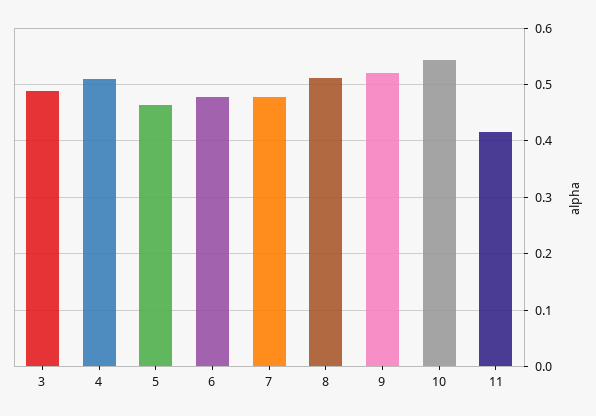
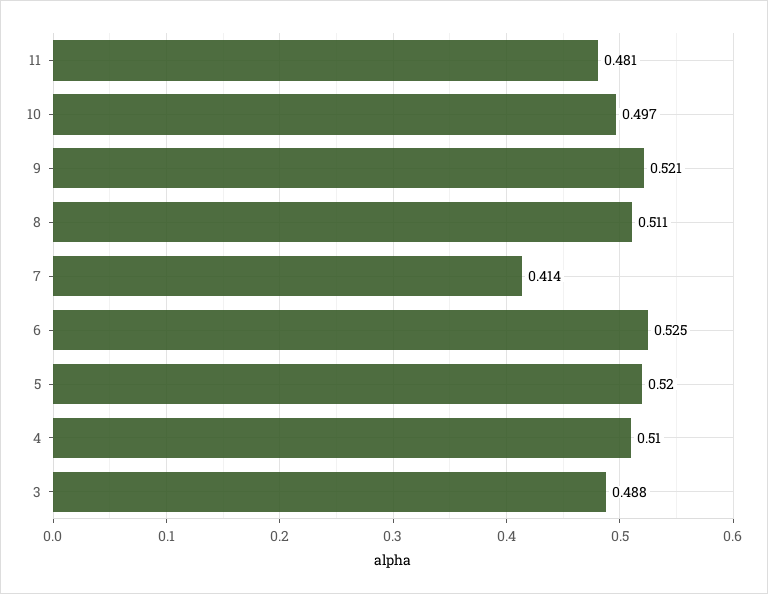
5: 0.46 -> 0.52
6: 0.48 -> 0.525
7: 0.48 -> 0.414
10: 0.54 -> 0.497
11: 0.42 -> 0.481

